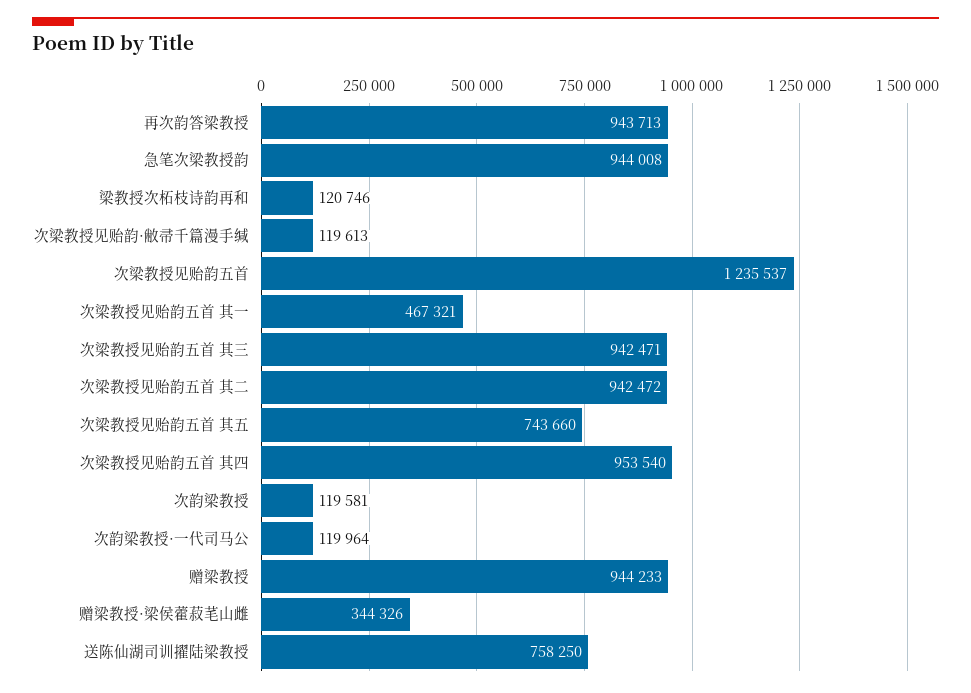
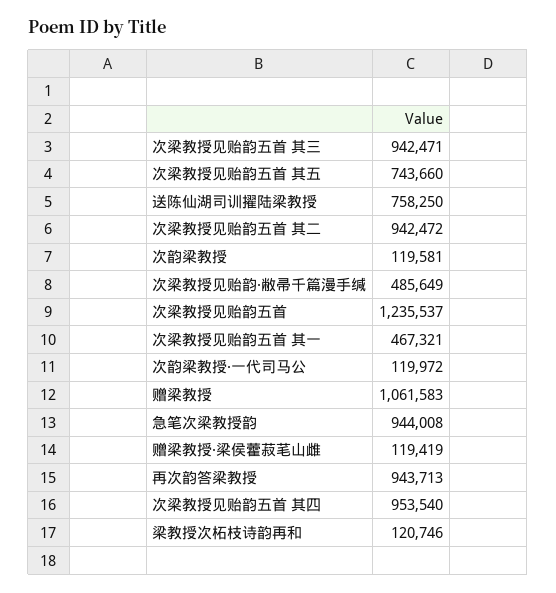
次梁教授见贻韵·敝帚千篇漫手缄: 119613 -> 485649
次韵梁教授·一代司马公: 119964 -> 119972
赠梁教授: 944233 -> 1061583
赠梁教授·梁侯藿菽芼山雌: 344326 -> 119419

